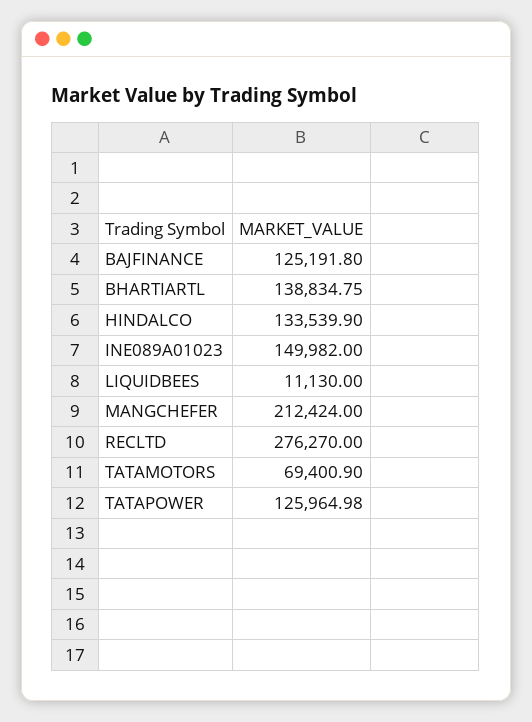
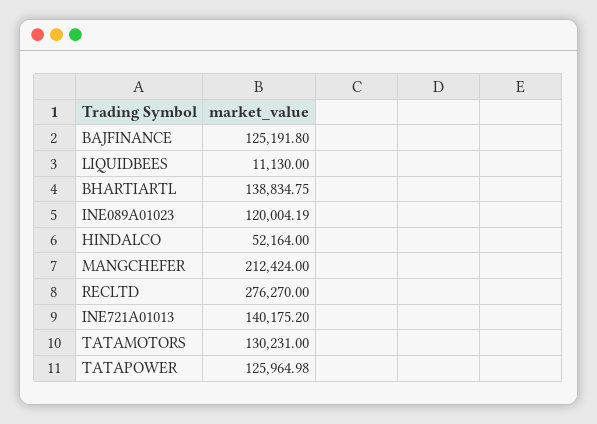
HINDALCO: 133539.9 -> 52164
INE089A01023: 149982 -> 120004.19
TATAMOTORS: 69400.9 -> 130231
INE721A01013: none -> 140175.2

